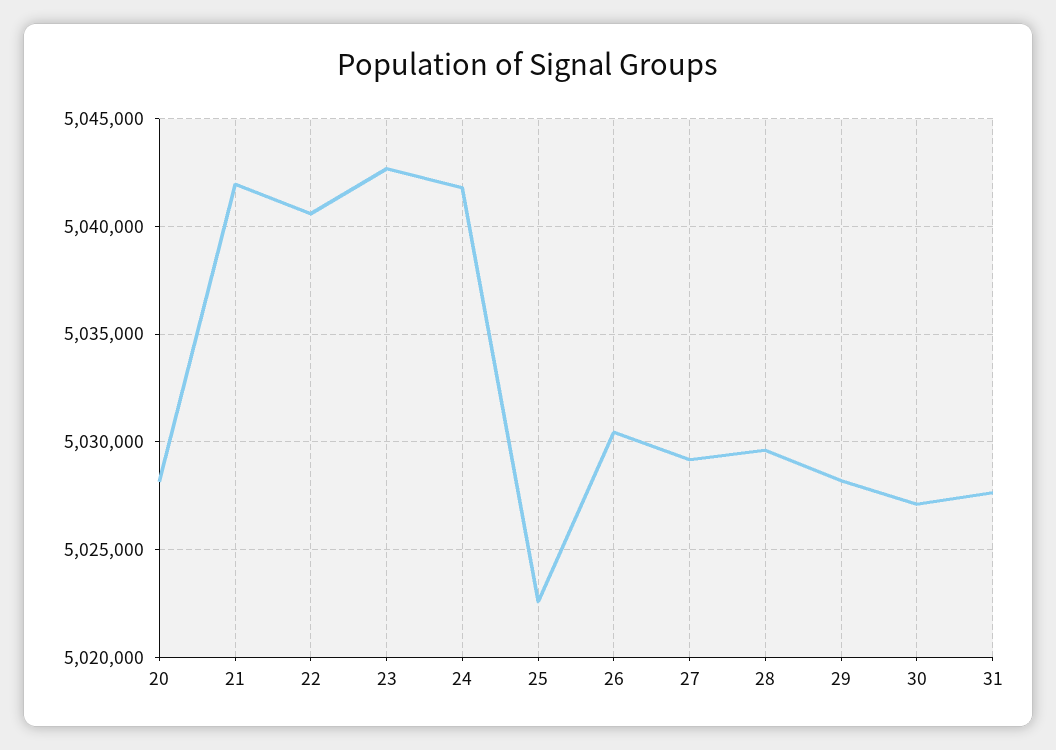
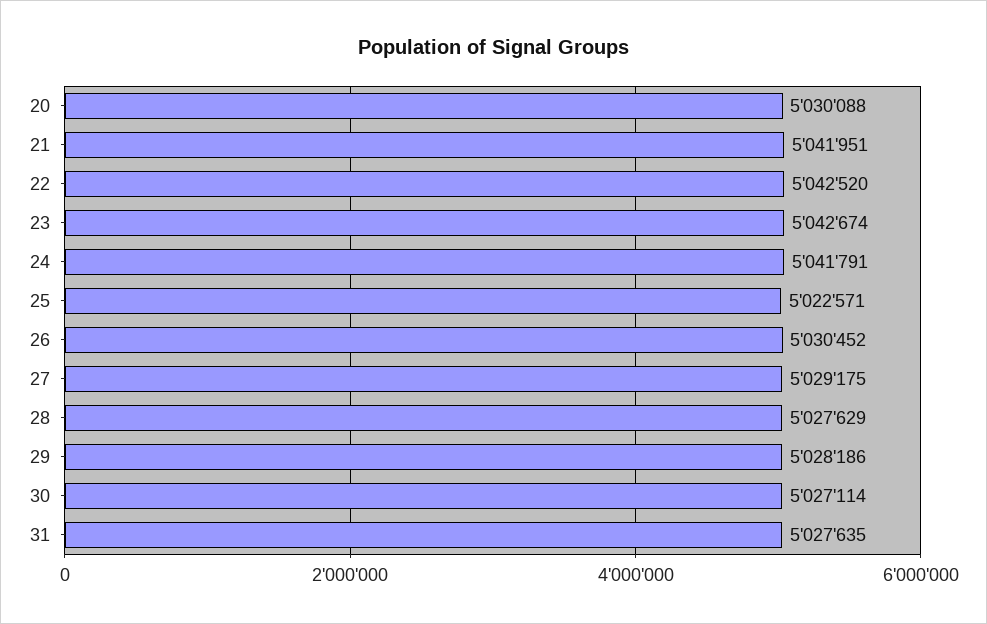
20: 5028000 -> 5030088
22: 5040500 -> 5042520
28: 5029500 -> 5027629

